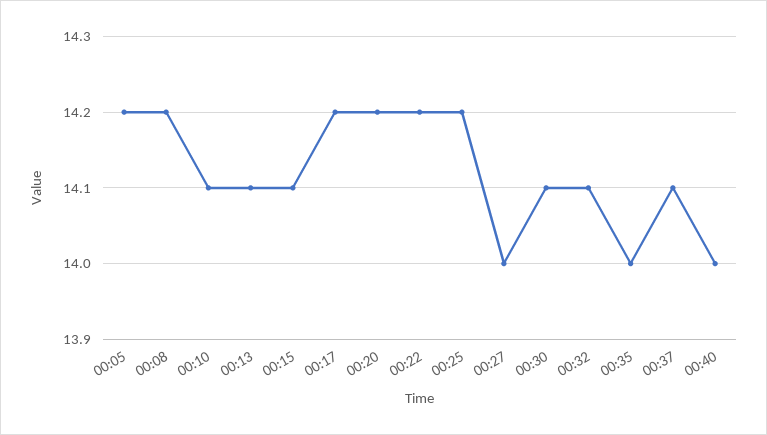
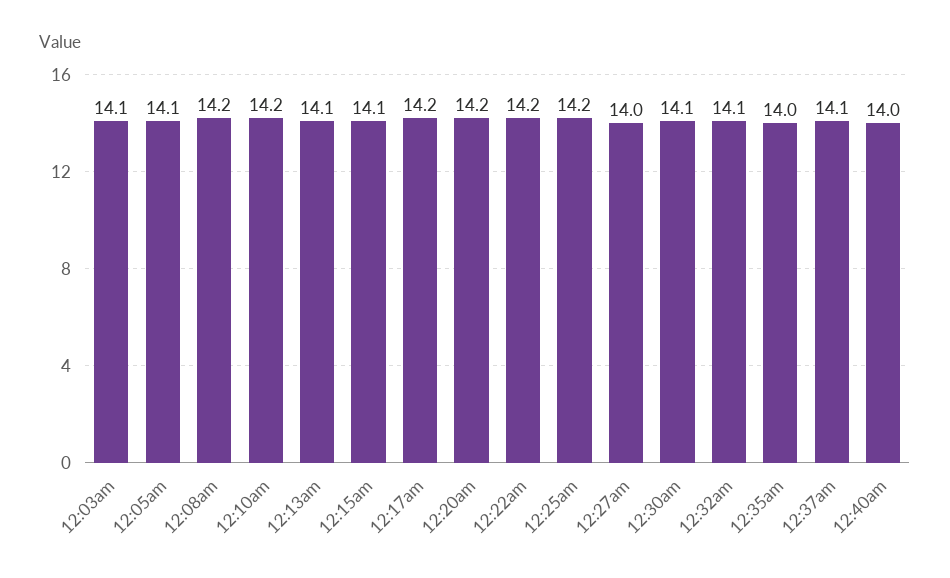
00:05: 14.2 -> 14.1
00:10: 14.1 -> 14.2
12:03am: none -> 14.1

